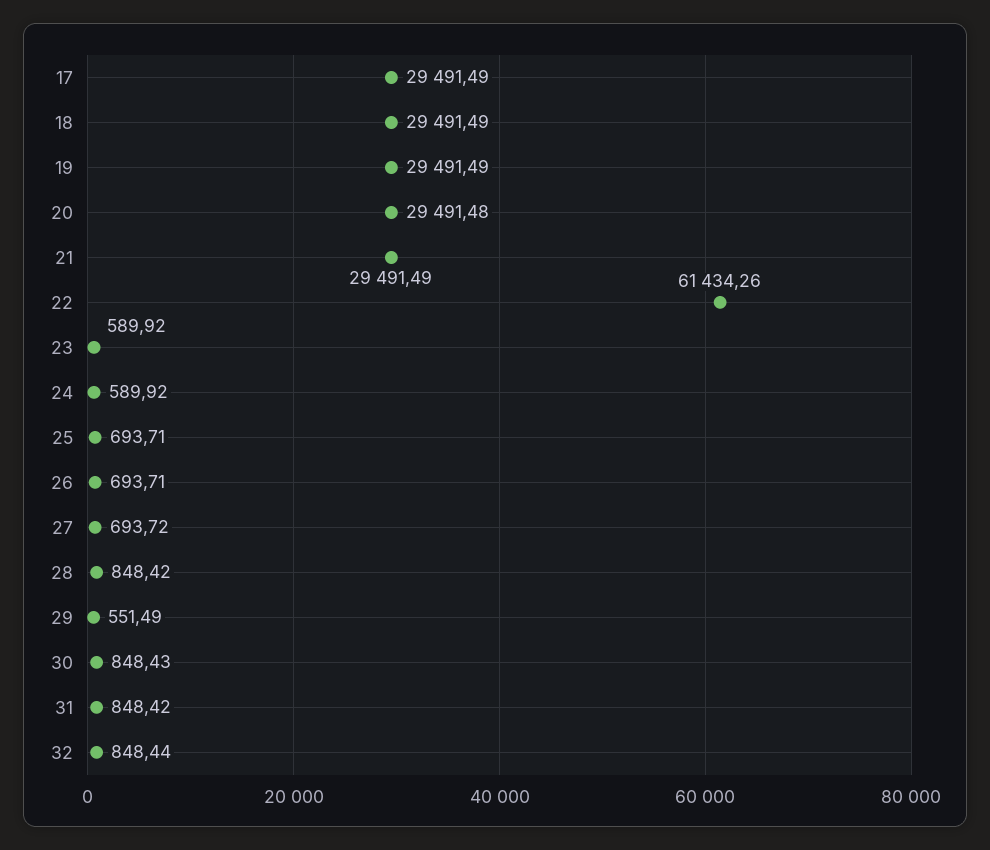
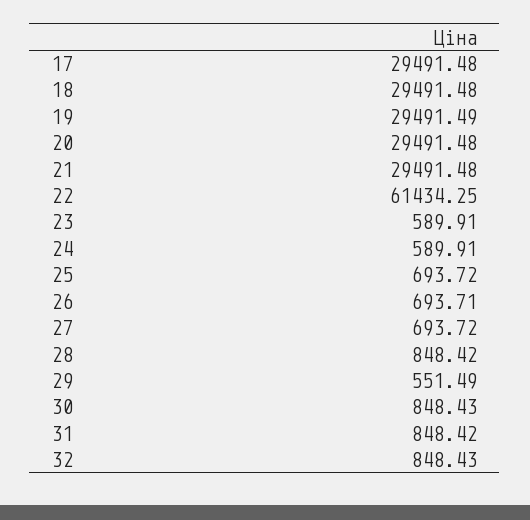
17: 29491.49 -> 29491.48
18: 29491.49 -> 29491.48
21: 29491.49 -> 29491.48
22: 61434.26 -> 61434.25
23: 589.92 -> 589.91
24: 589.92 -> 589.91
25: 693.71 -> 693.72
32: 848.44 -> 848.43

